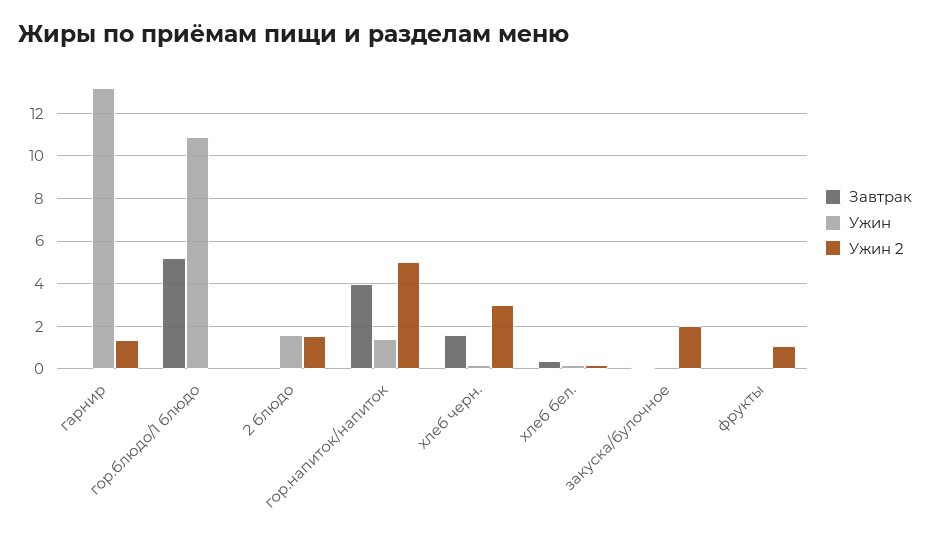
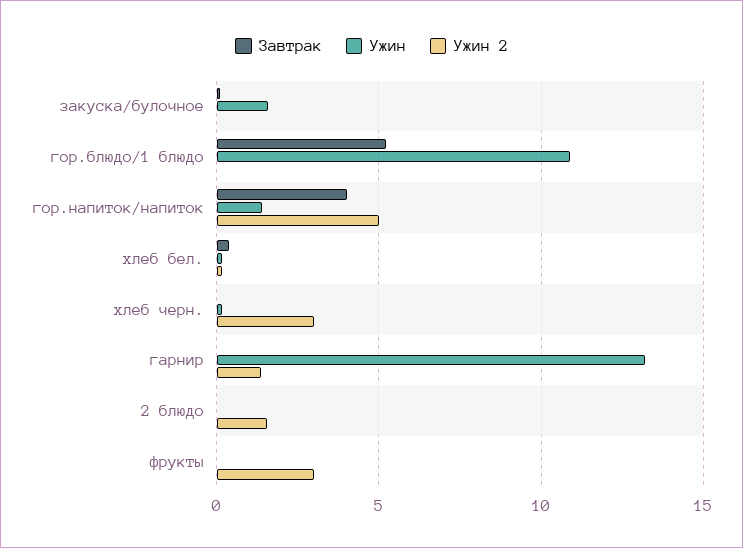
Ужин, 2 блюдо: 1.5 -> 0
Завтрак, хлеб черн.: 1.5 -> 0
Ужин, закуска/булочное: 0 -> 1.5
Ужин 2, закуска/булочное: 2 -> 0
Ужин 2, фрукты: 1 -> 3

